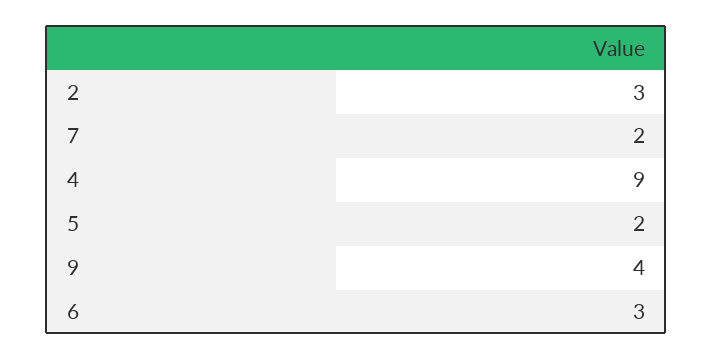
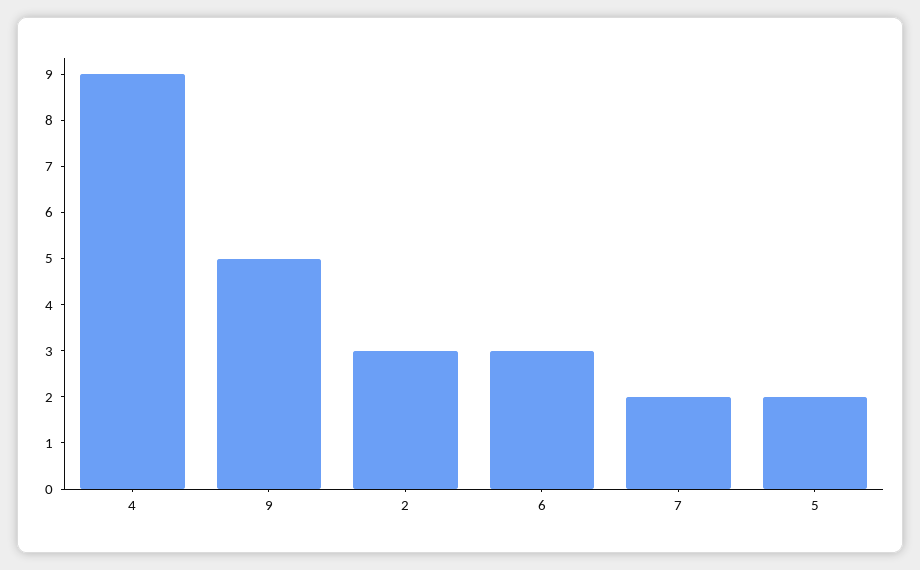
9: 4 -> 5

